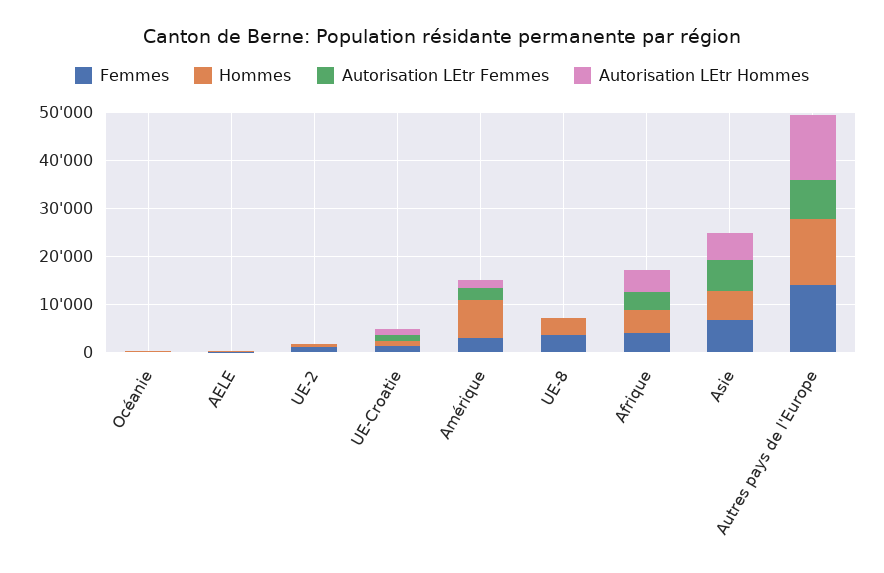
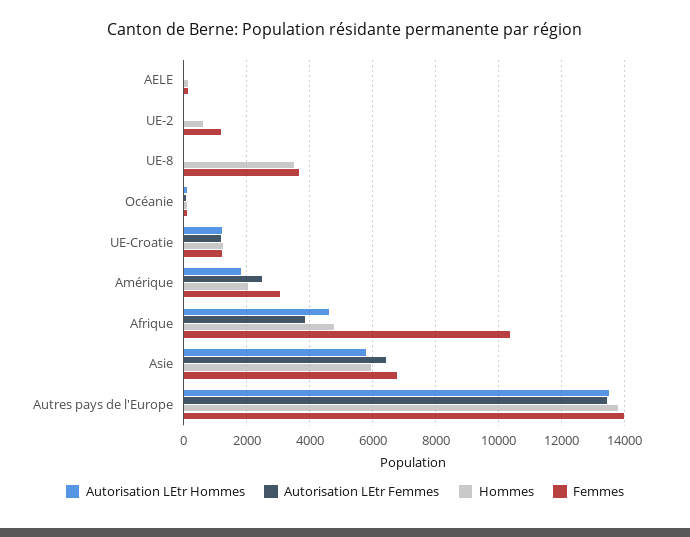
Hommes, Amérique: 8000 -> 2000
Femmes, Afrique: 4000 -> 10400
Autorisation LEtr Femmes, Autres pays de l'Europe: 8000 -> 13400

